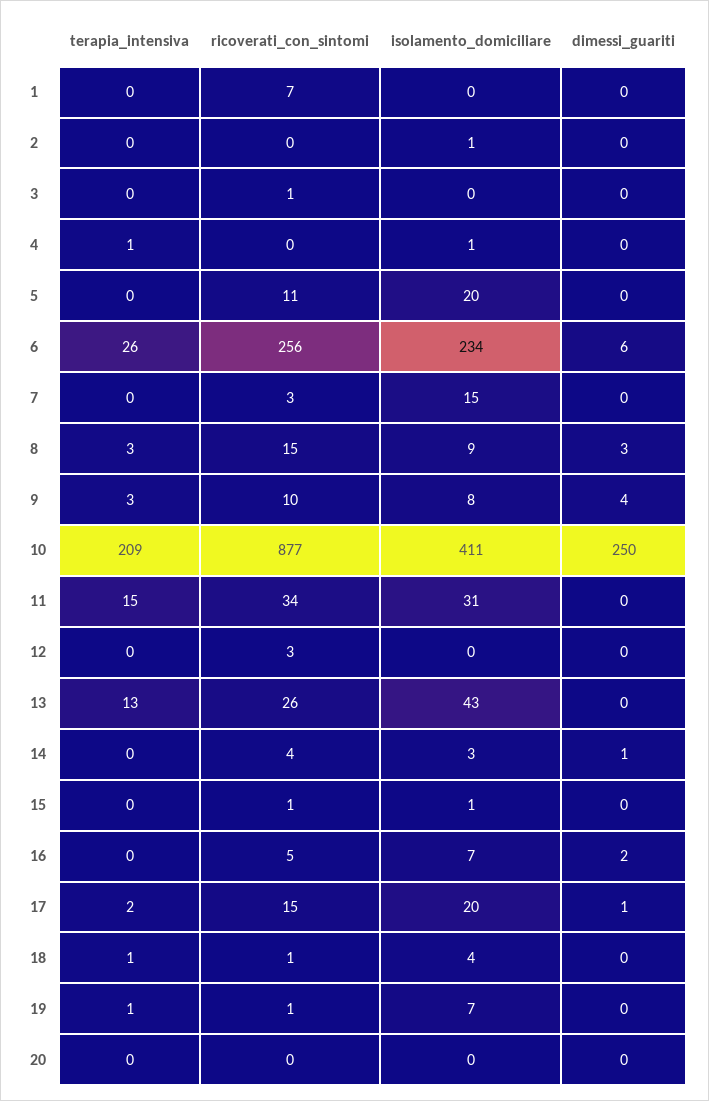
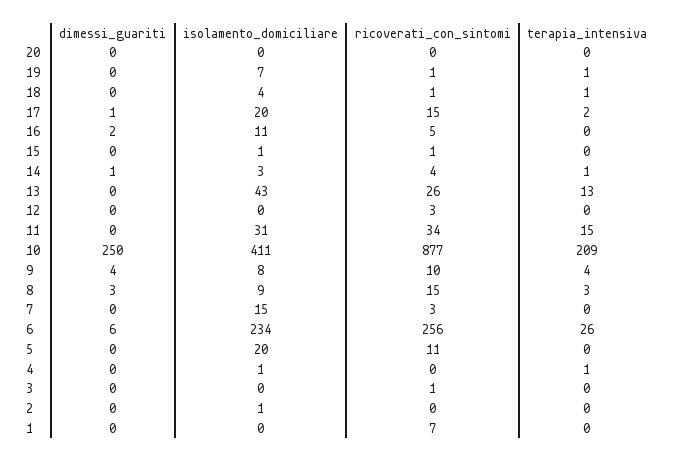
terapia_intensiva, 9: 3 -> 4
terapia_intensiva, 14: 0 -> 1
isolamento_domiciliare, 16: 7 -> 11

